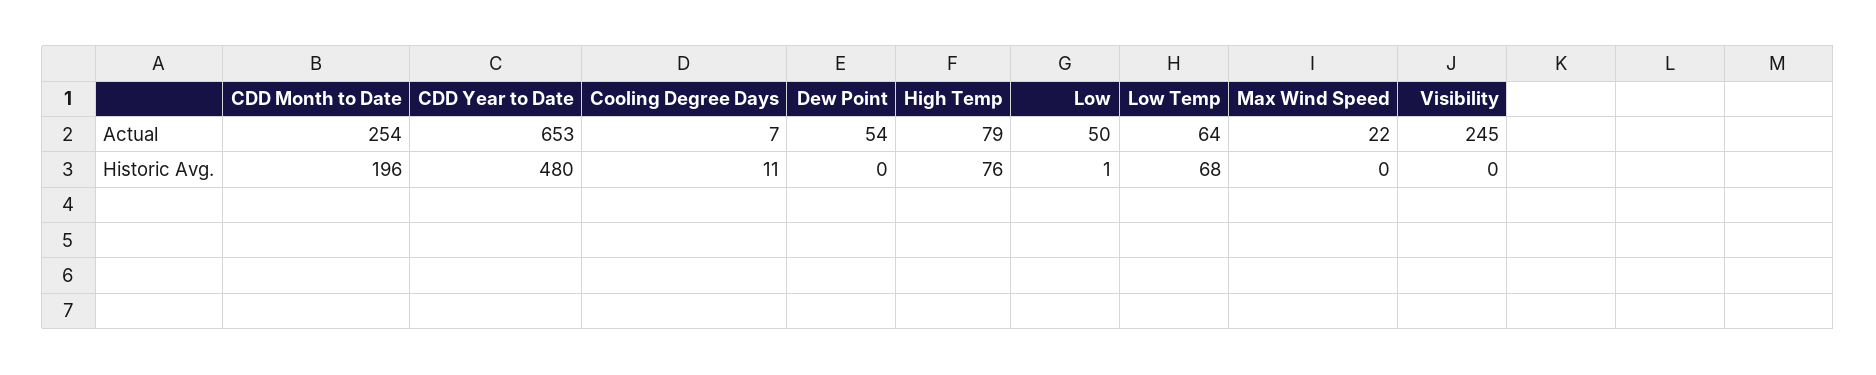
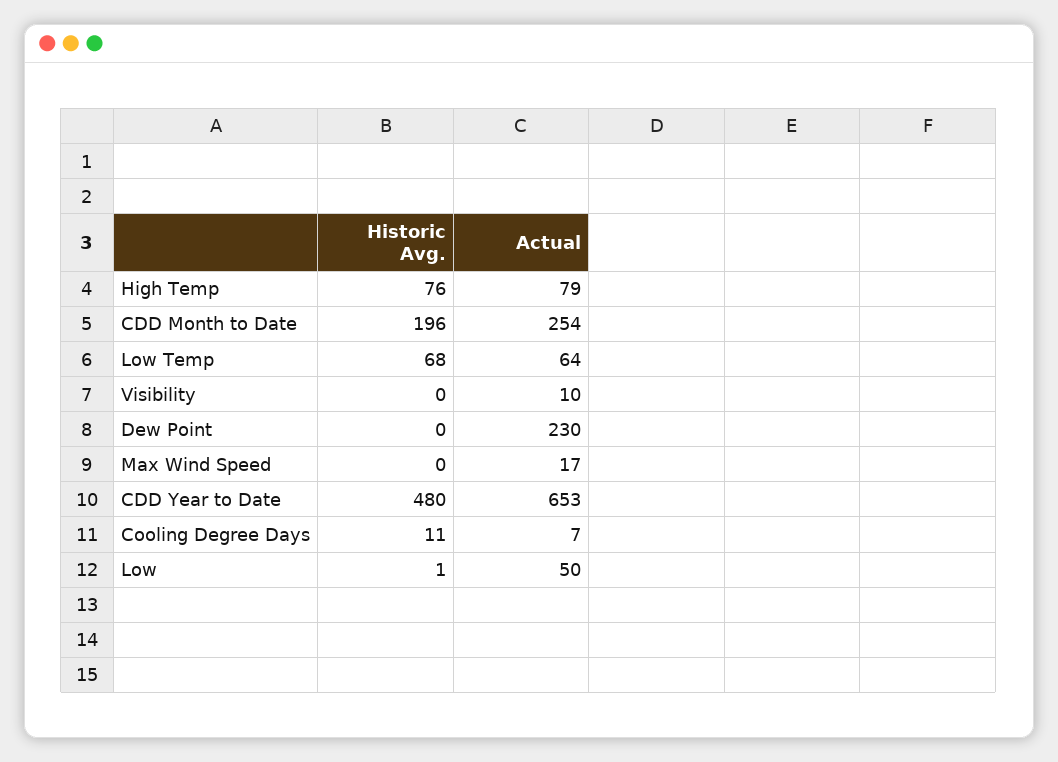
Dew Point, Actual: 54 -> 230
Max Wind Speed, Actual: 22 -> 17
Visibility, Actual: 245 -> 10

